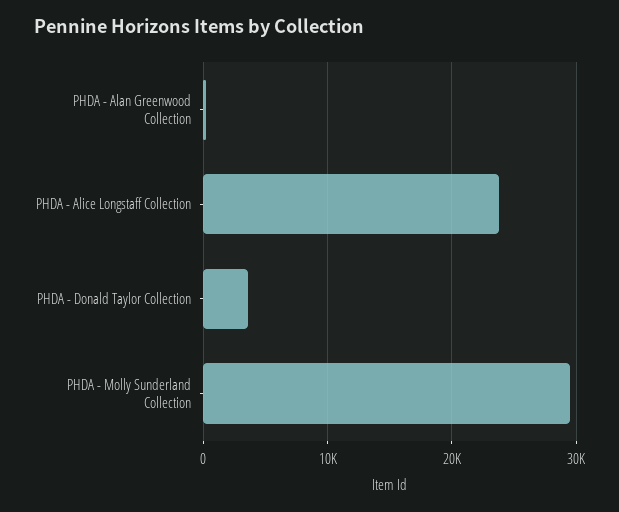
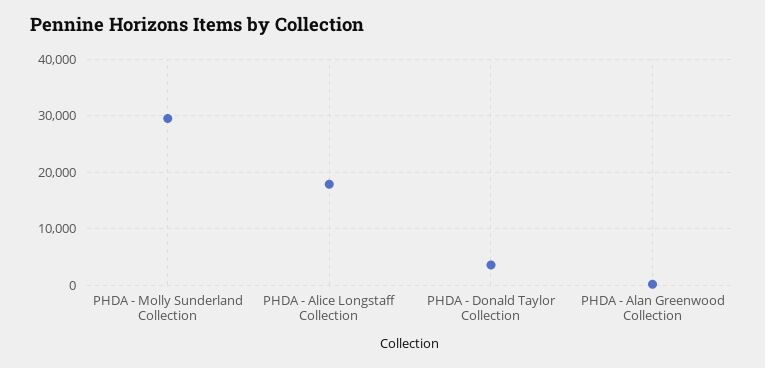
PHDA - Alice Longstaff Collection: 24000 -> 18000

